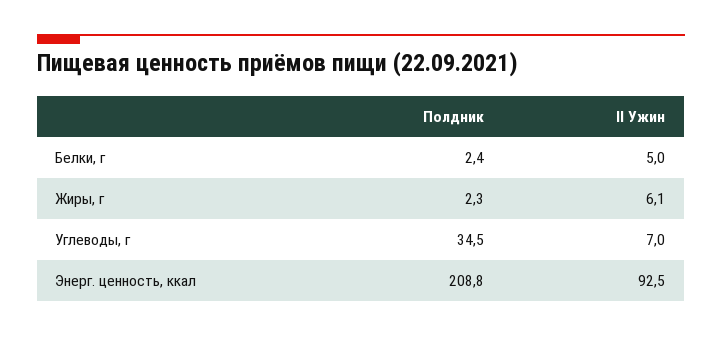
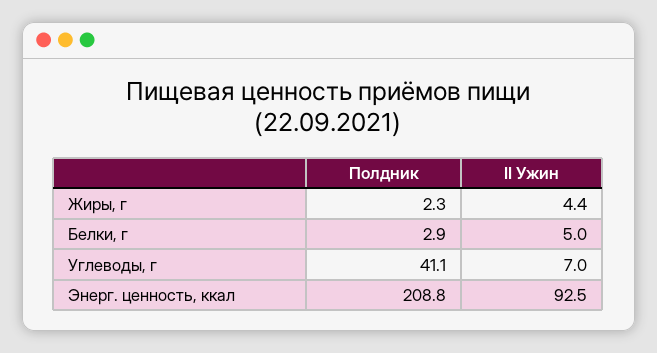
Полдник, Белки, г: 2.4 -> 2.9
II Ужин, Жиры, г: 6.1 -> 4.4
Полдник, Углеводы, г: 34.5 -> 41.1

